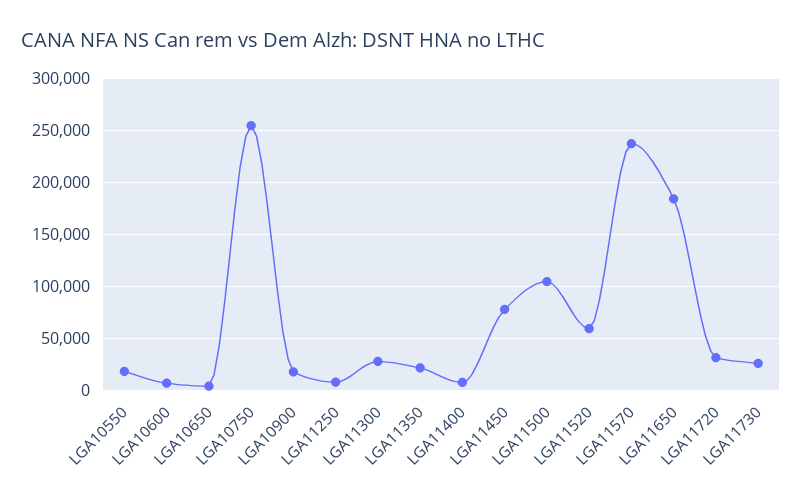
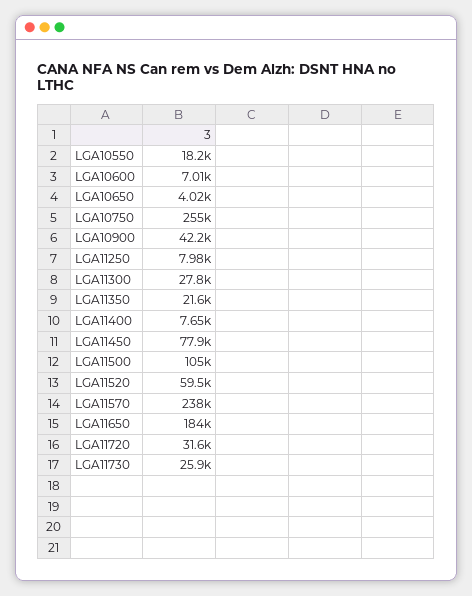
LGA10900: 20000 -> 42200

